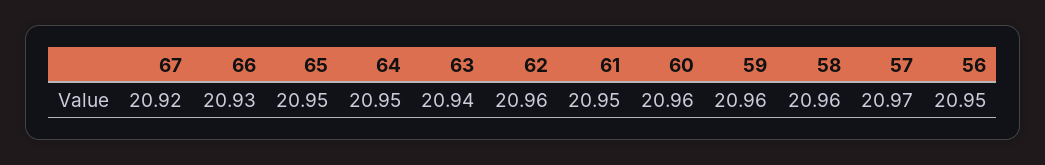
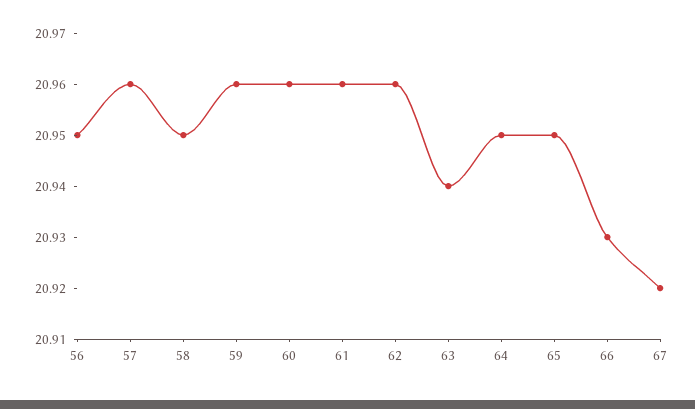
61: 20.95 -> 20.96
58: 20.96 -> 20.95
57: 20.97 -> 20.96

